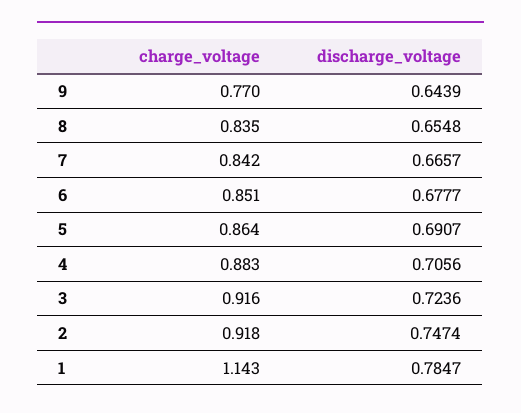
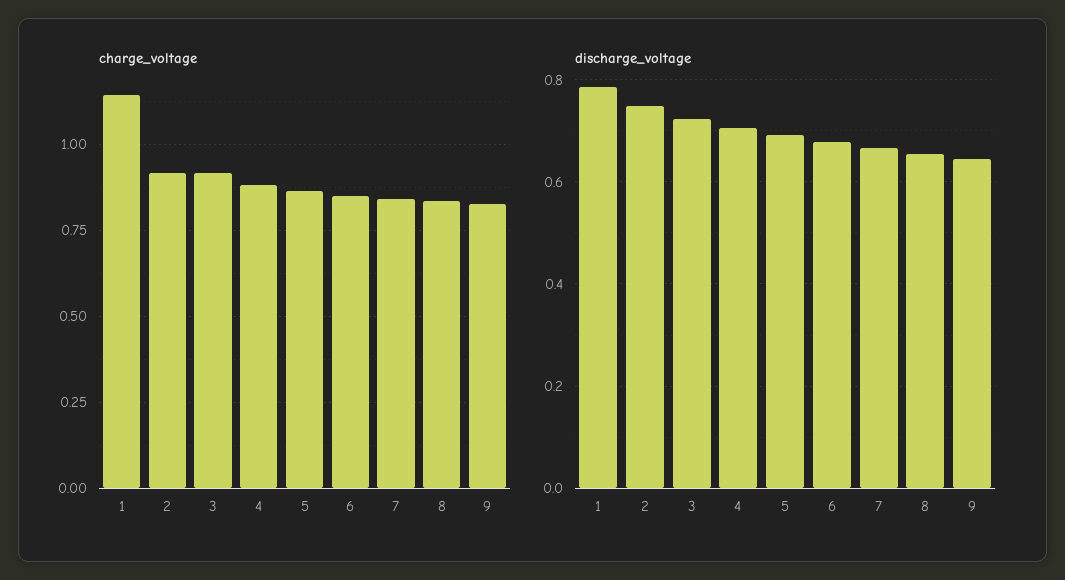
charge_voltage, 9: 0.77 -> 0.825

